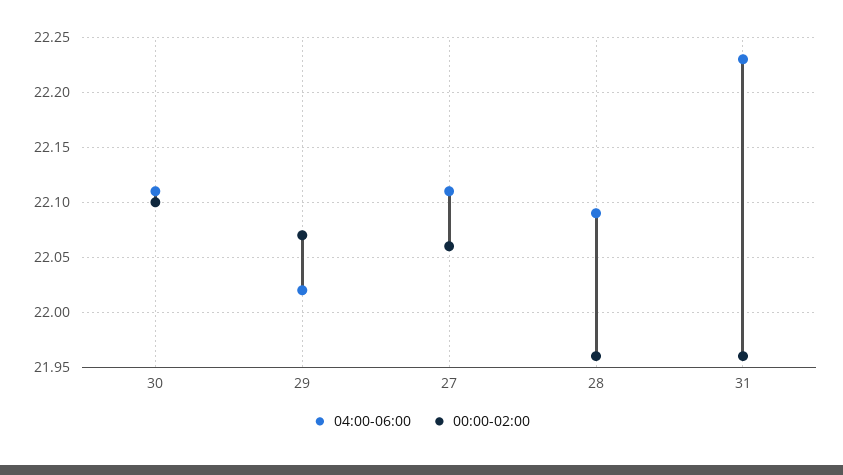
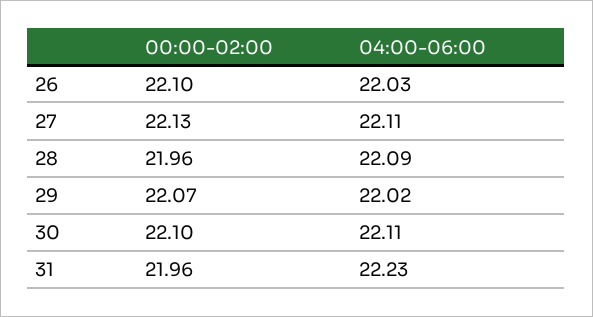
00:00-02:00, 27: 22.06 -> 22.13
00:00-02:00, 26: none -> 22.1
04:00-06:00, 26: none -> 22.03

